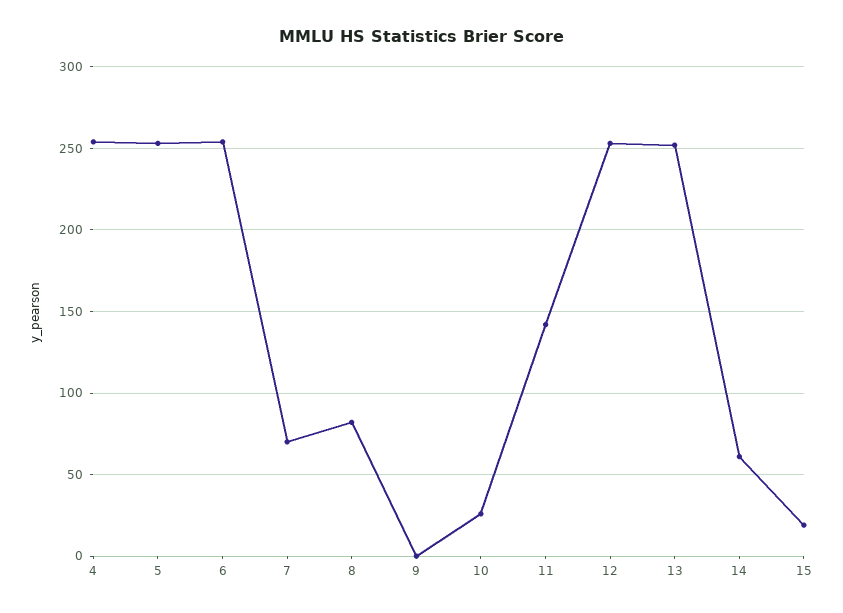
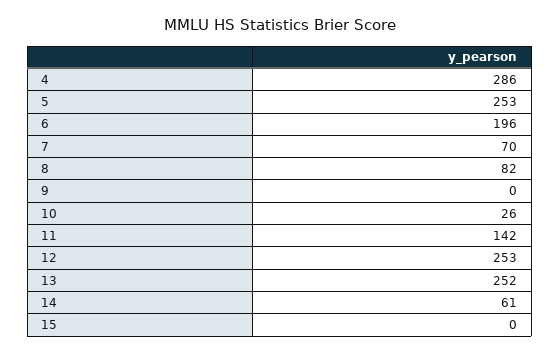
4: 255 -> 286
6: 255 -> 196
15: 20 -> 0

